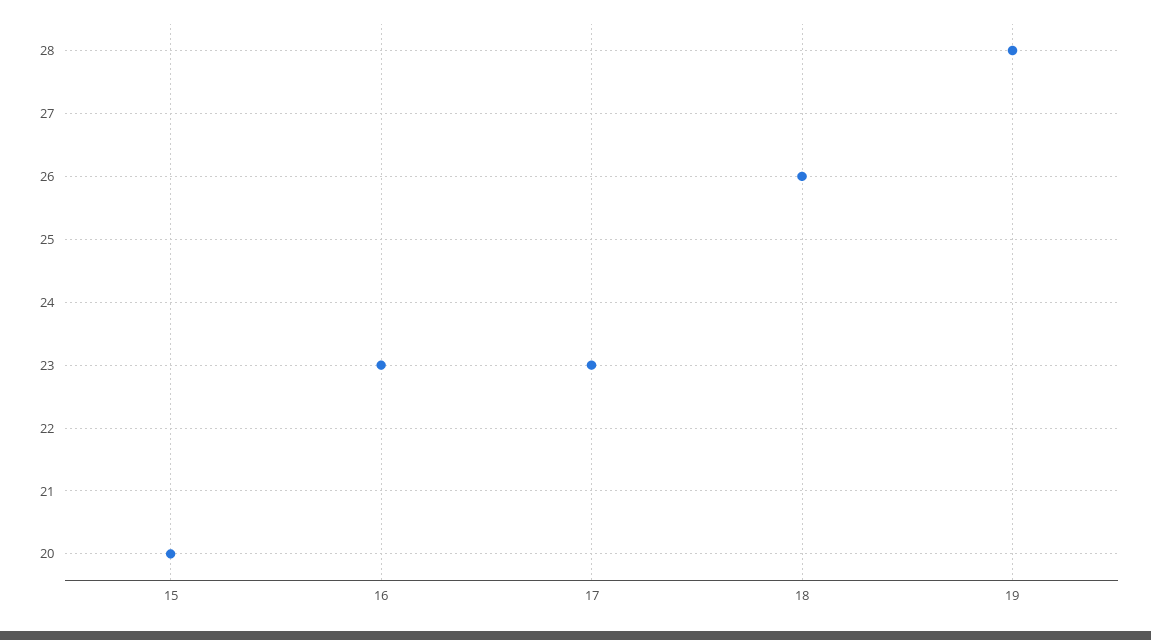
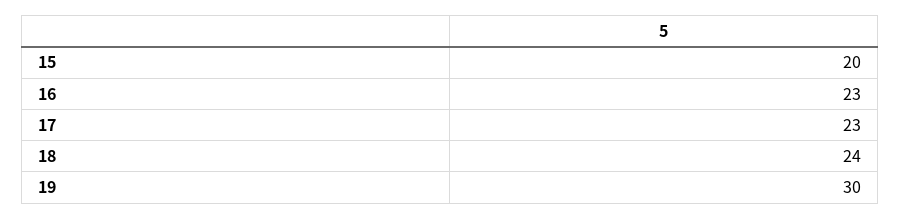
18: 26 -> 24
19: 28 -> 30

